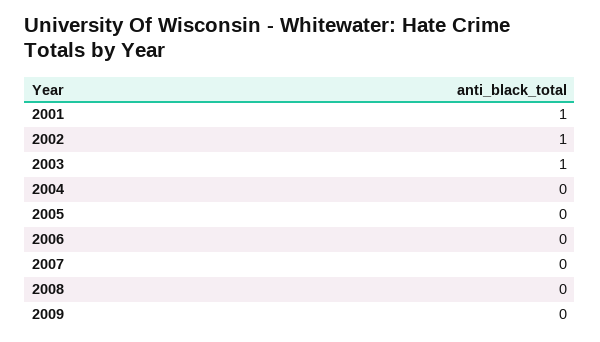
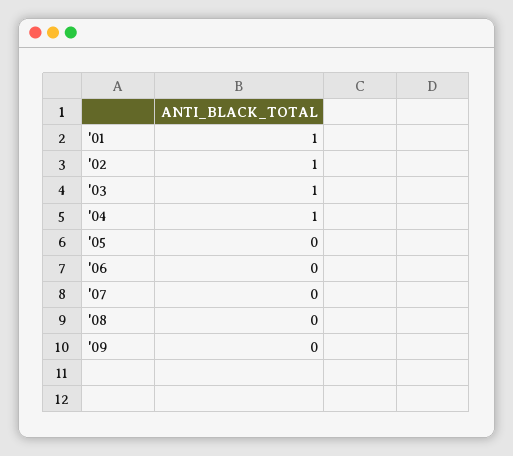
2004: 0 -> 1

